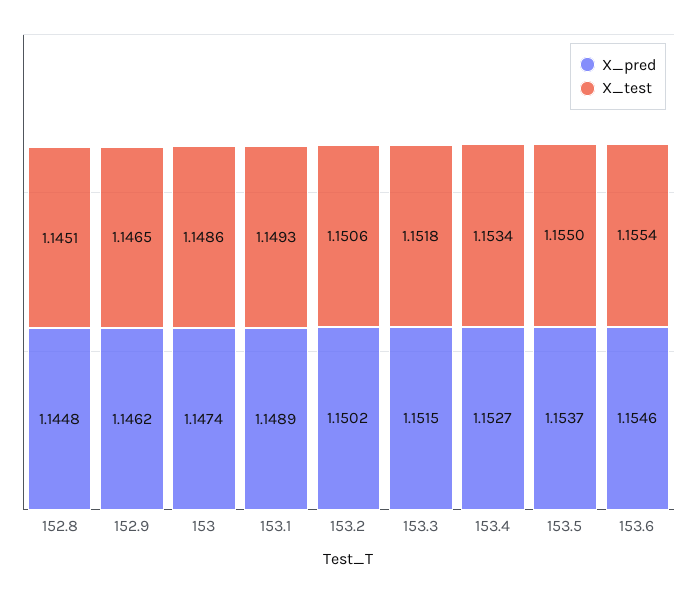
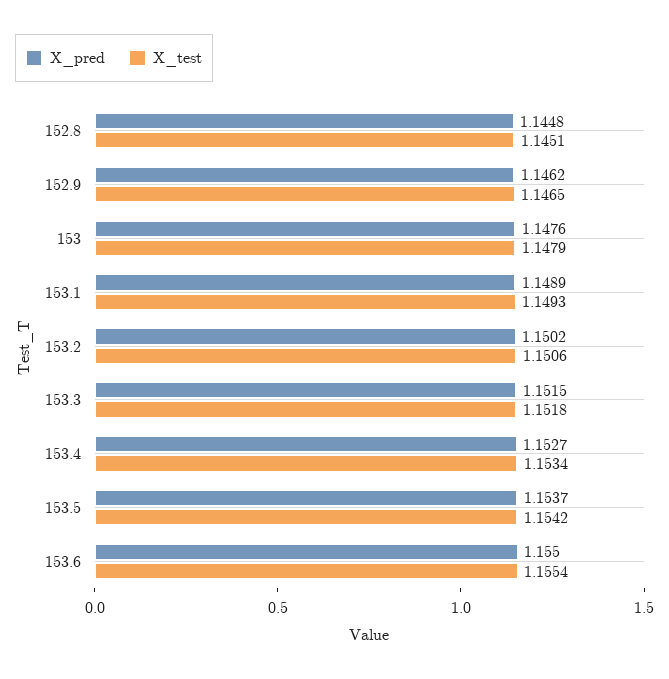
X_pred, 153: 1.1474 -> 1.1476
X_test, 153: 1.1486 -> 1.1479
X_test, 153.5: 1.155 -> 1.1542
X_pred, 153.6: 1.1546 -> 1.155

